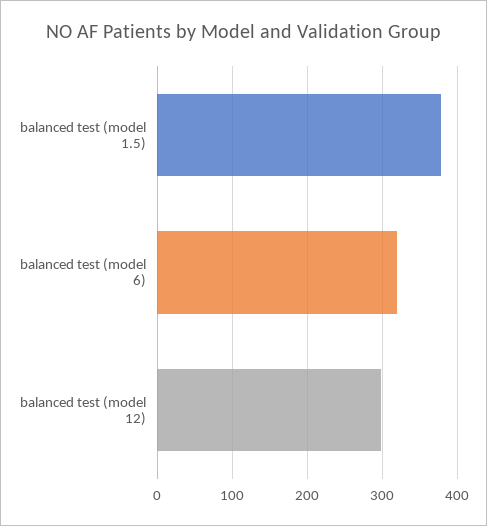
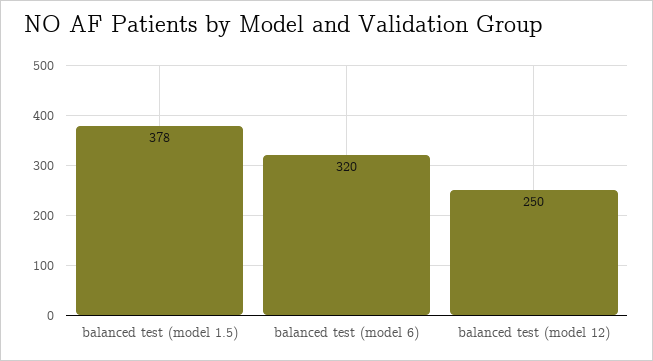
balanced test (model 12): 300 -> 250

